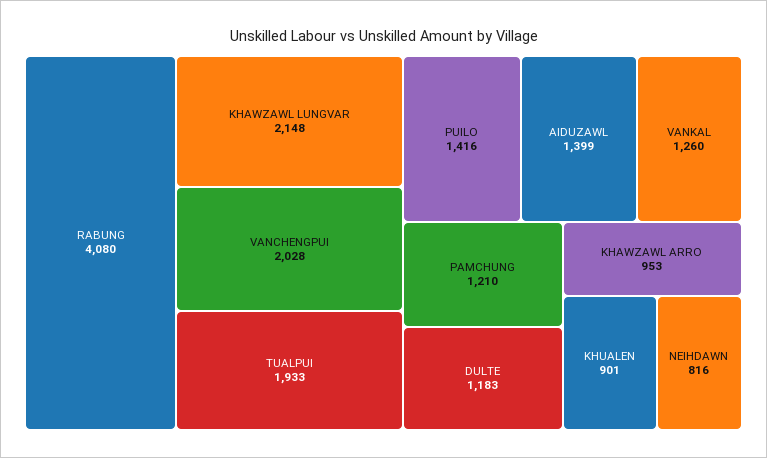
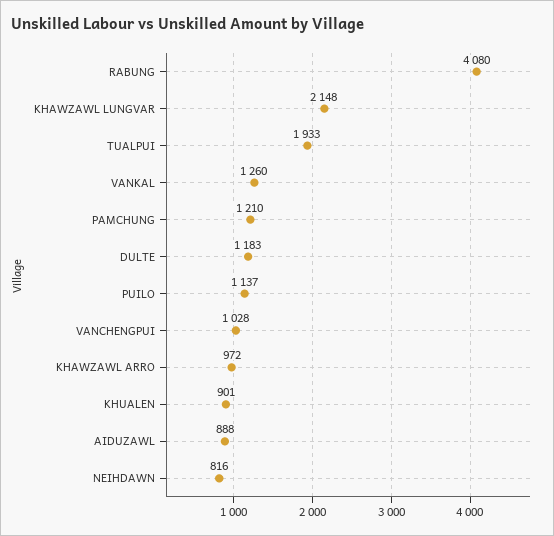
VANCHENGPUI: 2028 -> 1028
PUILO: 1416 -> 1137
AIDUZAWL: 1399 -> 888
KHAWZAWL ARRO: 953 -> 972

